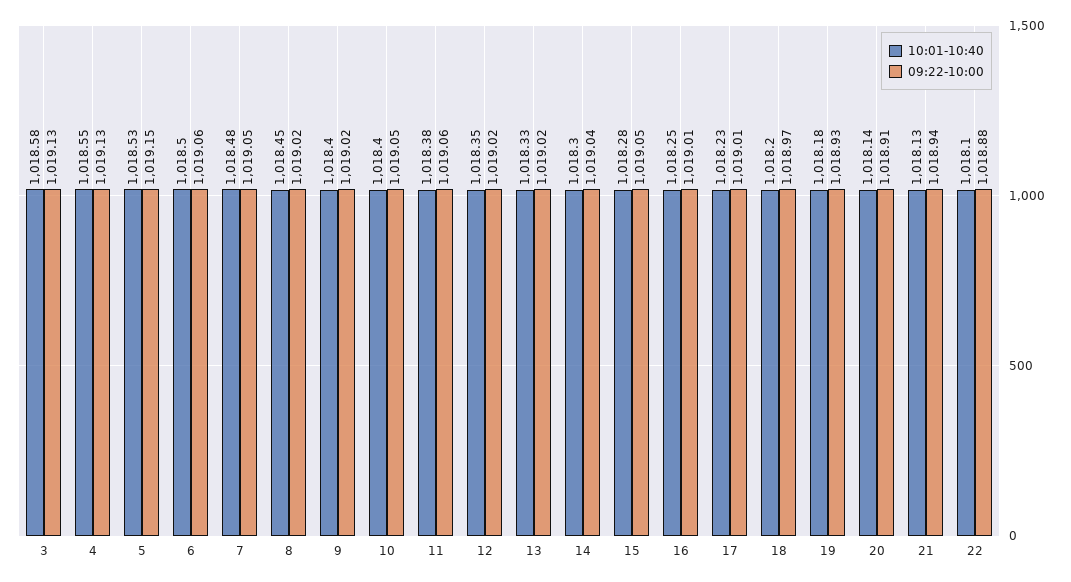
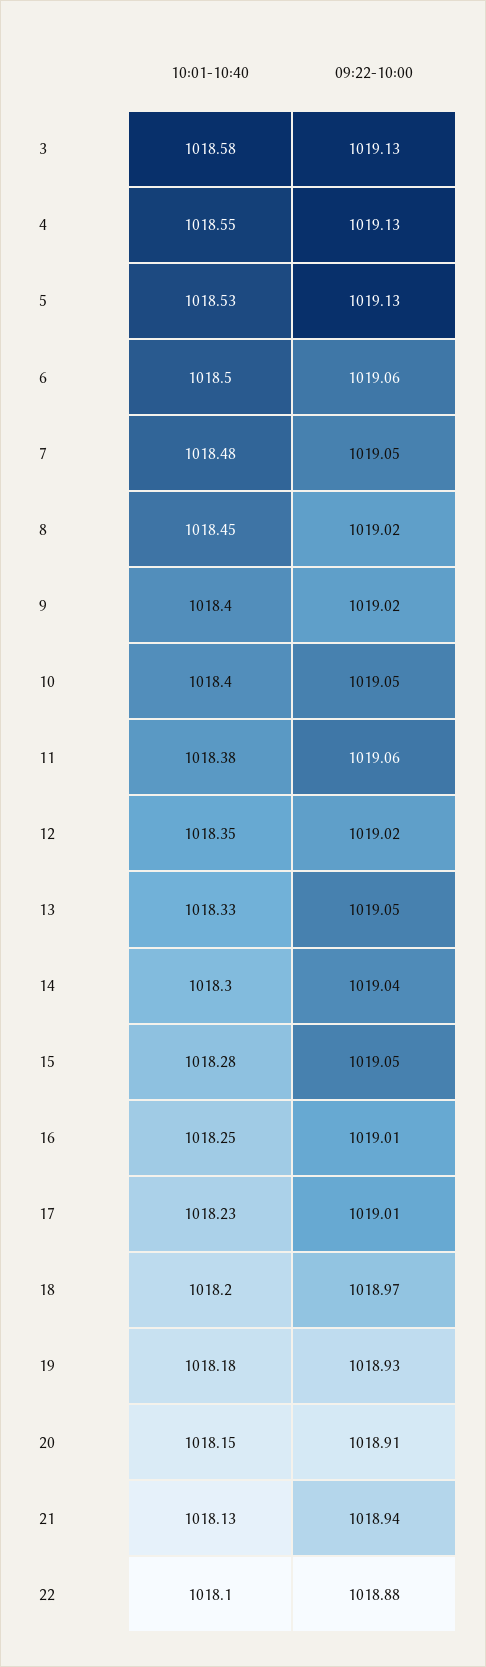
09:22-10:00, 5: 1019.15 -> 1019.13
09:22-10:00, 13: 1019.02 -> 1019.05
10:01-10:40, 20: 1018.14 -> 1018.15

